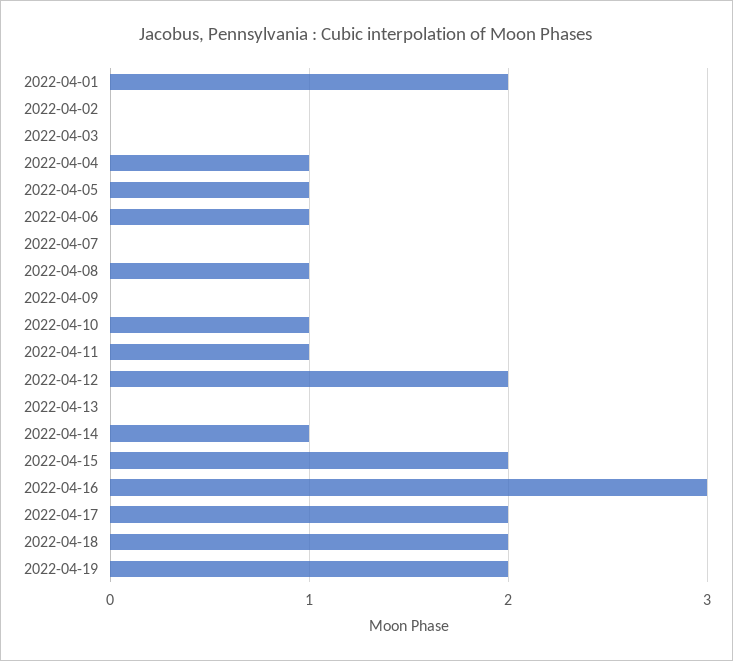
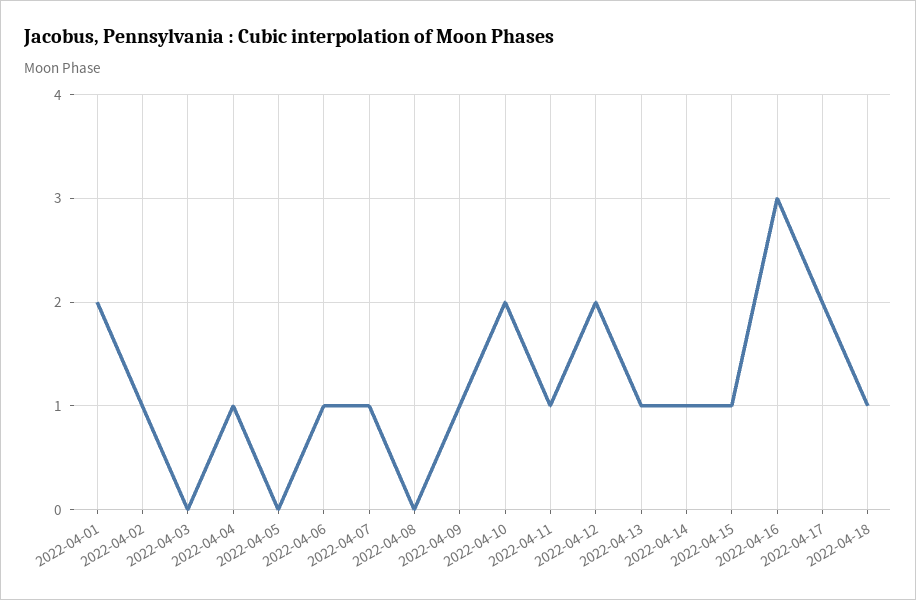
2022-04-02: 0 -> 1
2022-04-05: 1 -> 0
2022-04-07: 0 -> 1
2022-04-08: 1 -> 0
2022-04-09: 0 -> 1
2022-04-10: 1 -> 2
2022-04-13: 0 -> 1
2022-04-15: 2 -> 1
2022-04-18: 2 -> 1
2022-04-19: 2 -> none

